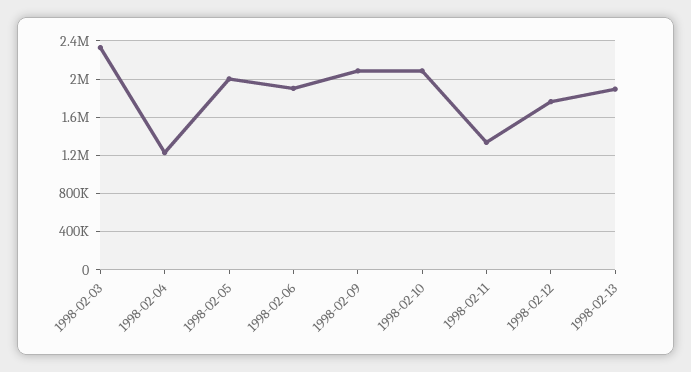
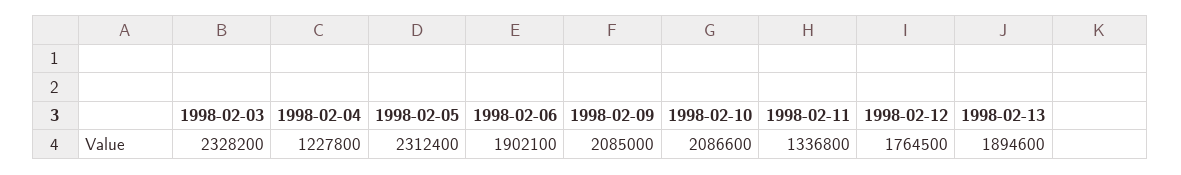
1998-02-05: 2000000 -> 2312400

